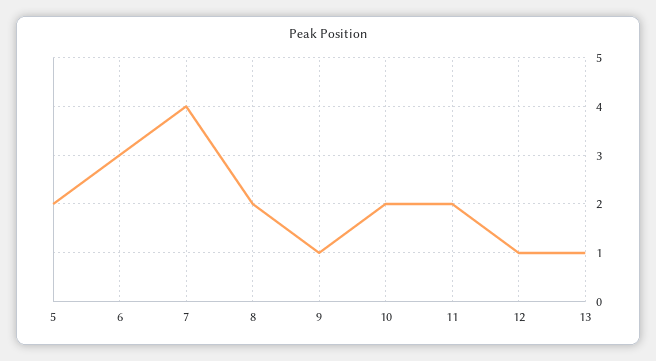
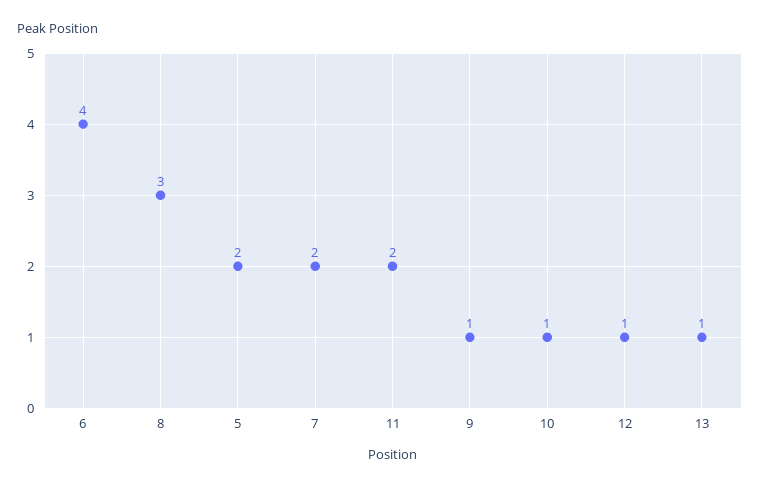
6: 3 -> 4
7: 4 -> 2
8: 2 -> 3
10: 2 -> 1

